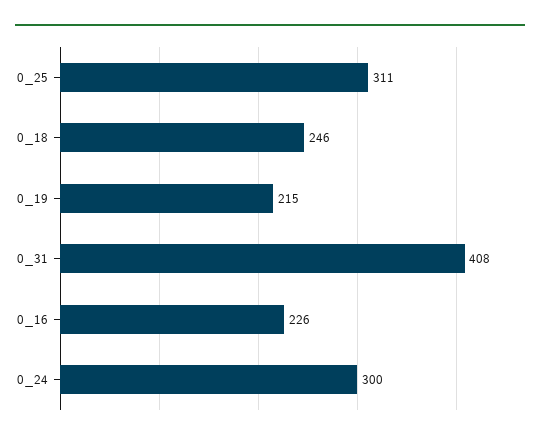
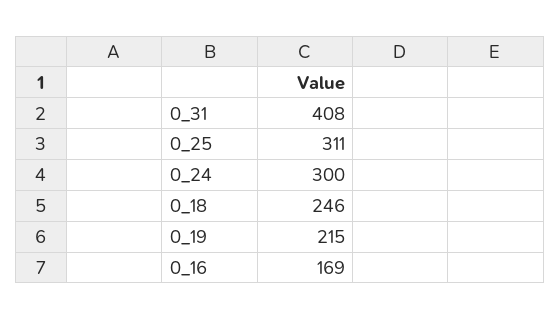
0_16: 226 -> 169

